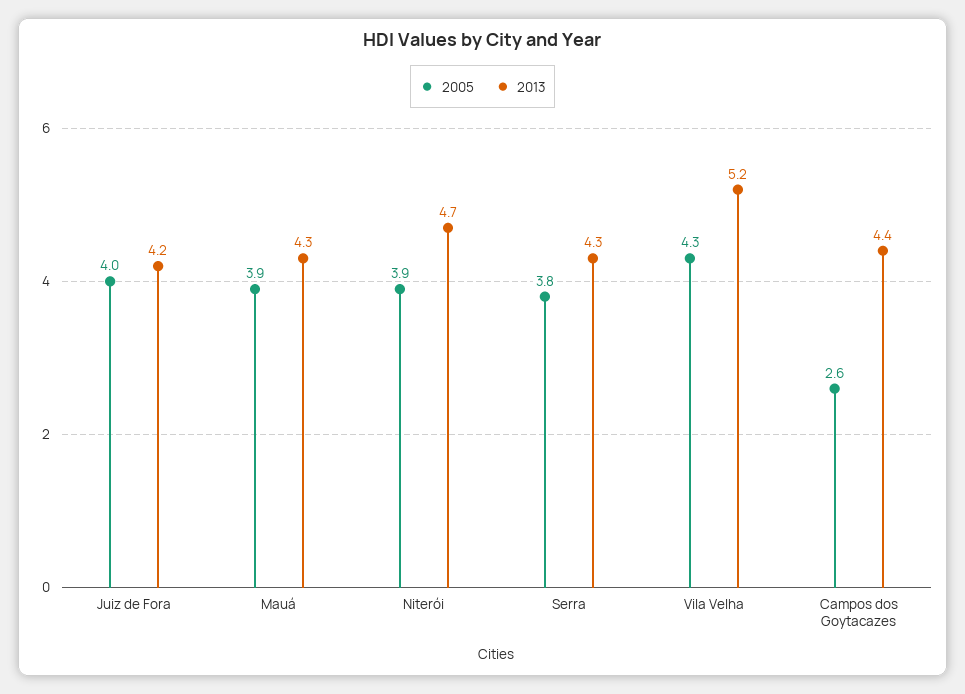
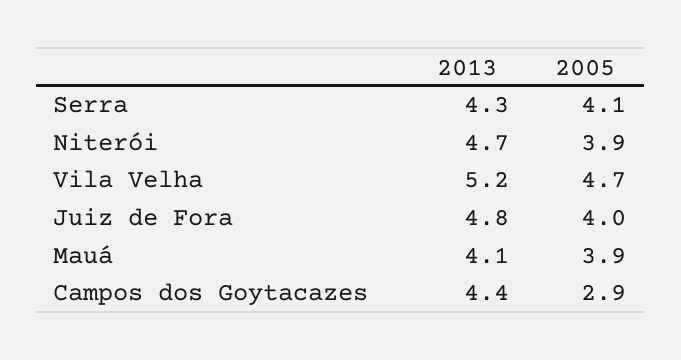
2013, Juiz de Fora: 4.2 -> 4.8
2013, Mauá: 4.3 -> 4.1
2005, Serra: 3.8 -> 4.1
2005, Vila Velha: 4.3 -> 4.7
2005, Campos dos Goytacazes: 2.6 -> 2.9

